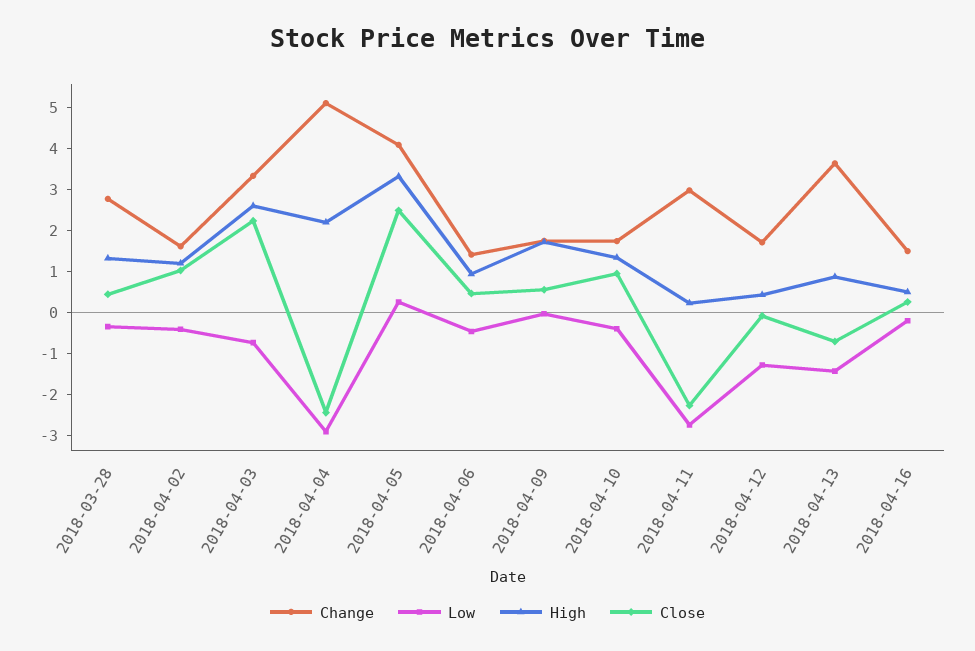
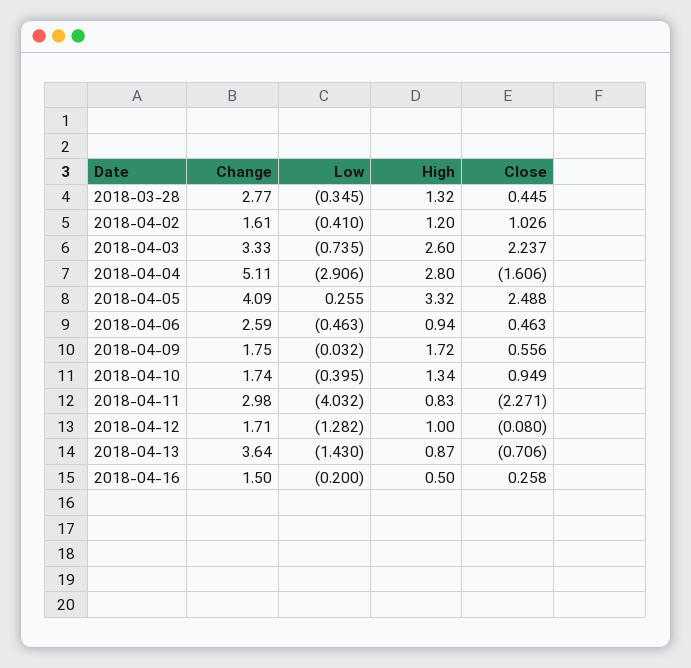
High, 2018-04-04: 2.2 -> 2.8
Close, 2018-04-04: -2.4 -> -1.606
Change, 2018-04-06: 1.4 -> 2.59
Low, 2018-04-11: -2.8 -> -4.032
High, 2018-04-11: 0.2 -> 0.83
High, 2018-04-12: 0.4 -> 1

